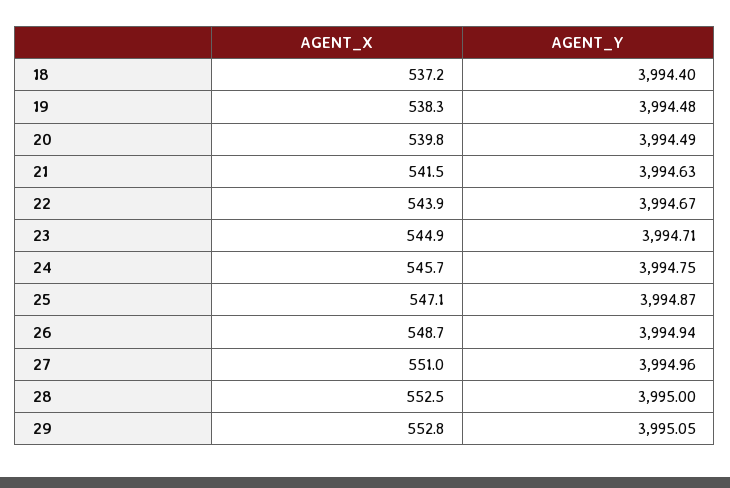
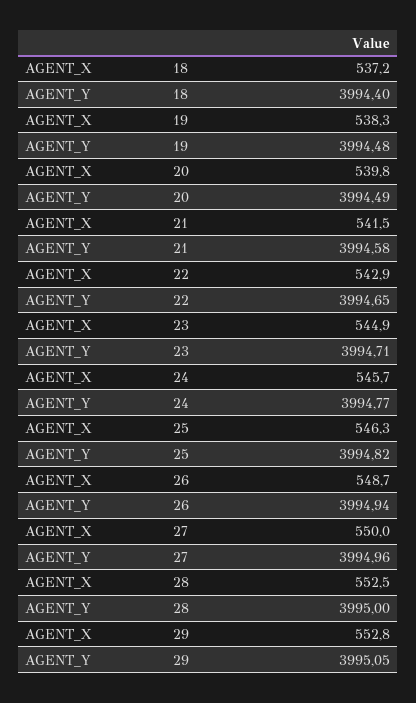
AGENT_Y, 21: 3994.63 -> 3994.58
AGENT_X, 22: 543.9 -> 542.9
AGENT_Y, 22: 3994.67 -> 3994.65
AGENT_Y, 24: 3994.75 -> 3994.77
AGENT_X, 25: 547.1 -> 546.3
AGENT_Y, 25: 3994.87 -> 3994.82
AGENT_X, 27: 551 -> 550

